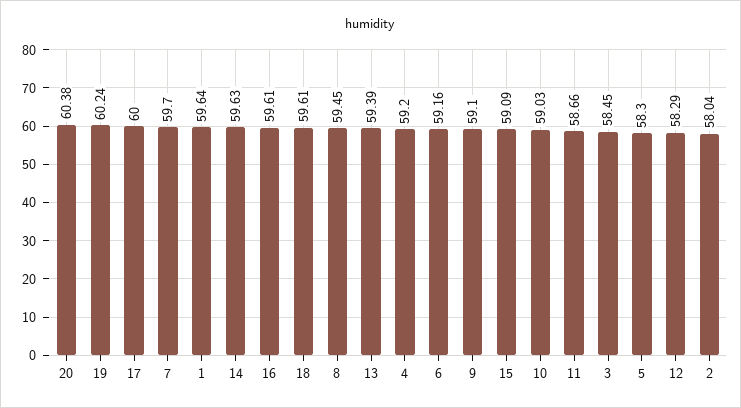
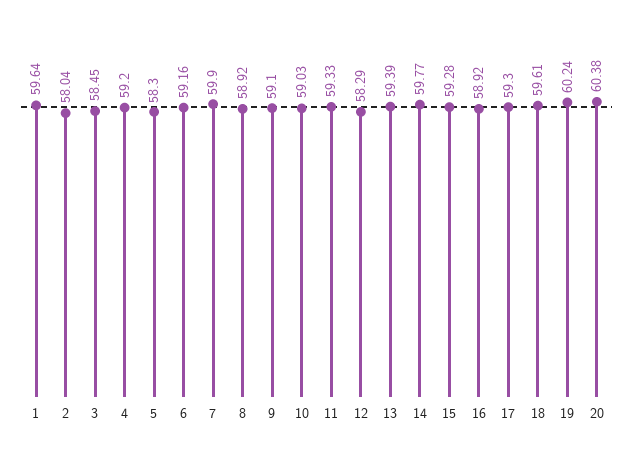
17: 60 -> 59.3
7: 59.7 -> 59.9
14: 59.63 -> 59.77
16: 59.61 -> 58.92
8: 59.45 -> 58.92
15: 59.09 -> 59.28
11: 58.66 -> 59.33

